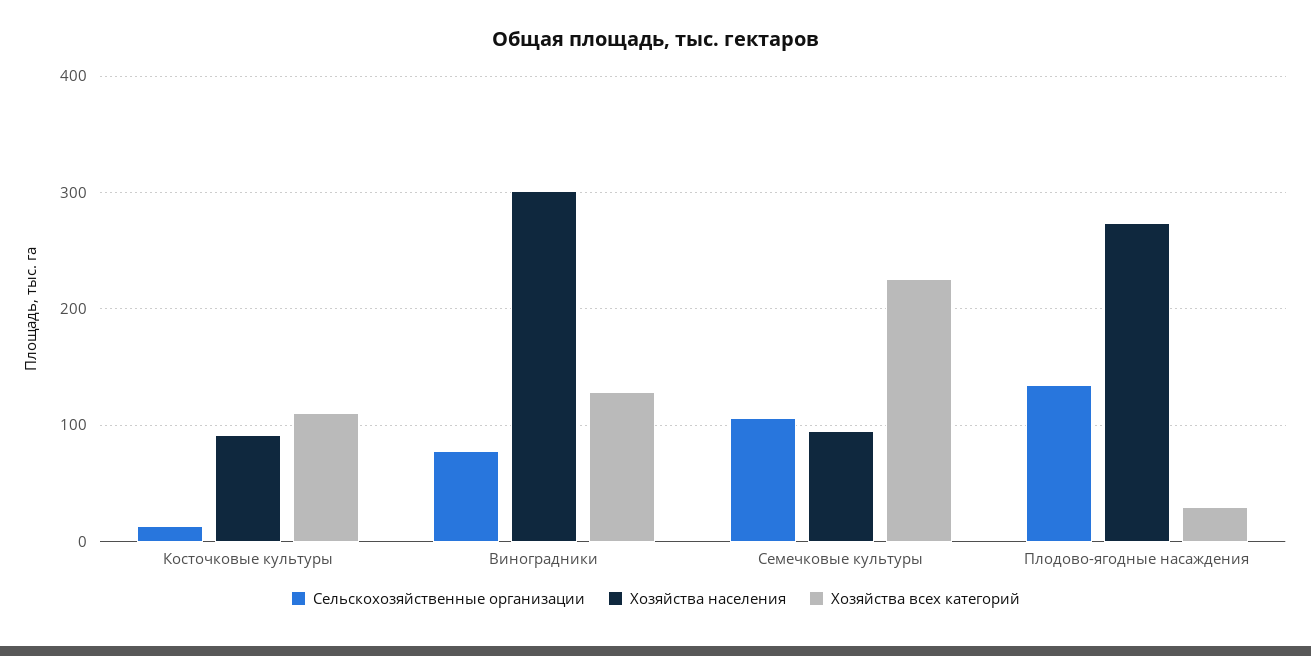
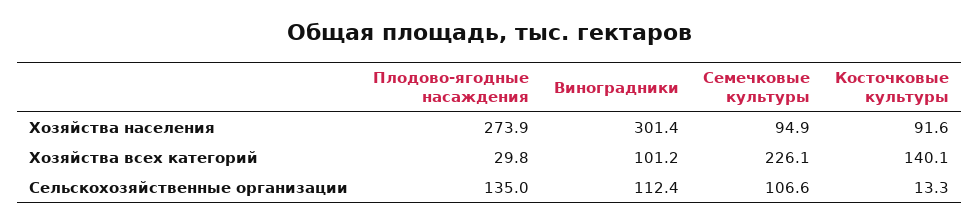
Хозяйства всех категорий, Косточковые культуры: 110 -> 140.1
Сельскохозяйственные организации, Виноградники: 80 -> 112.4
Хозяйства всех категорий, Виноградники: 130 -> 101.2

